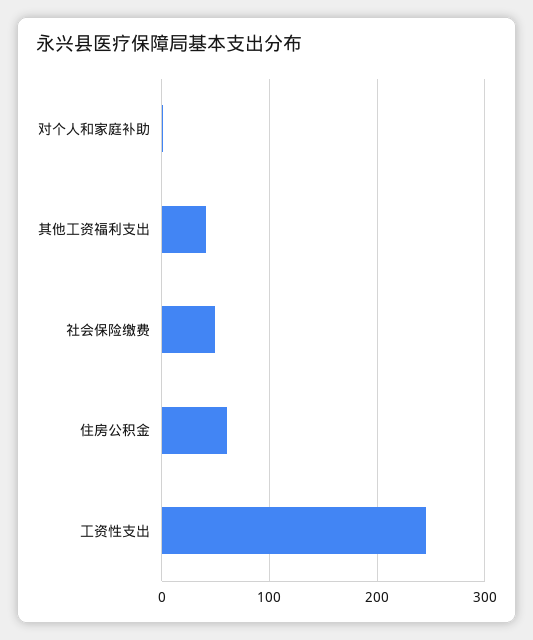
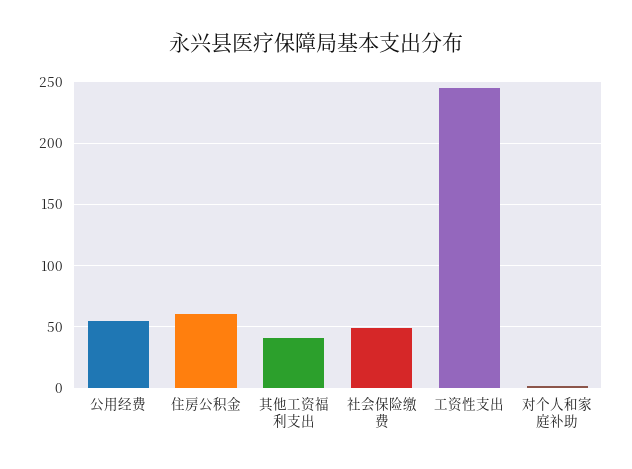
公用经费: none -> 55

